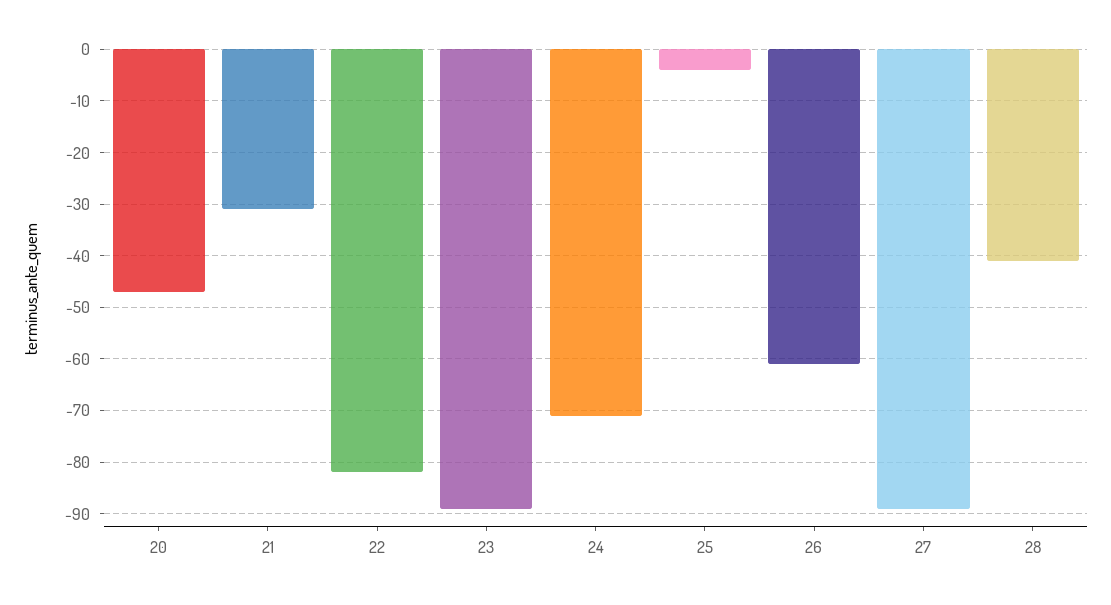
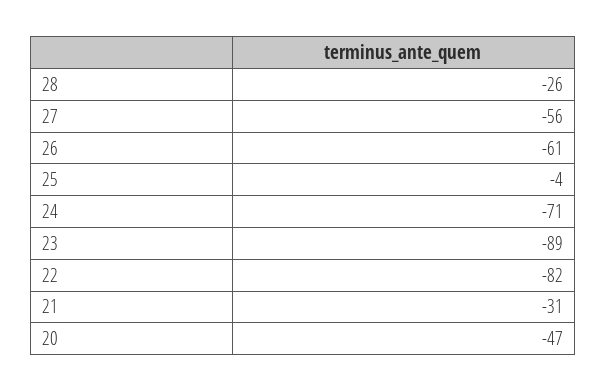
27: -90 -> -56
28: -40 -> -26

